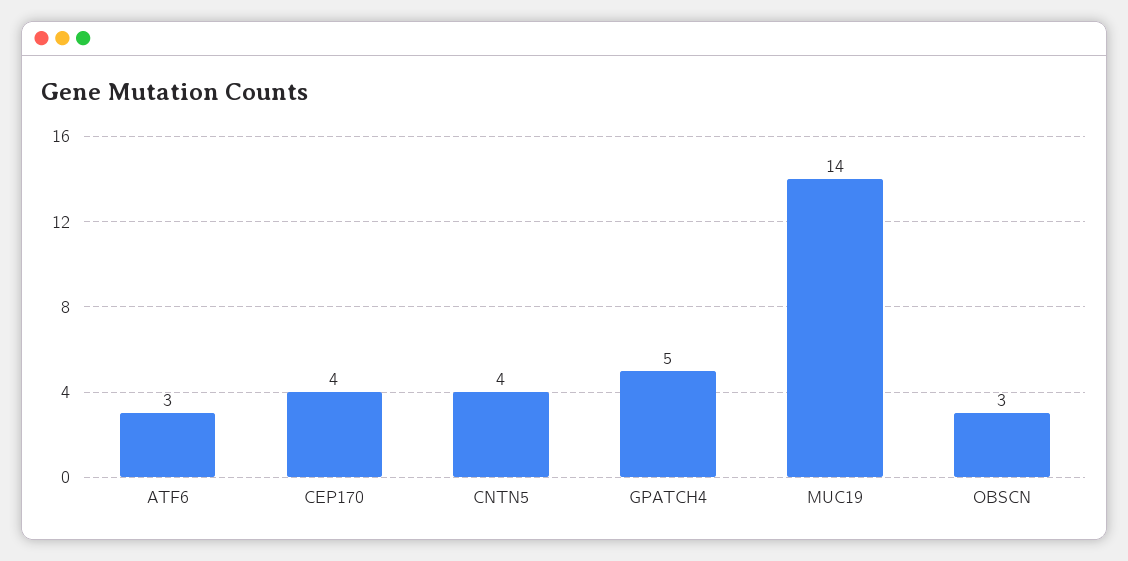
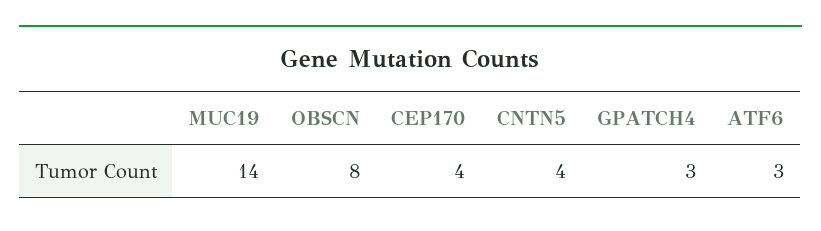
GPATCH4: 5 -> 3
OBSCN: 3 -> 8

